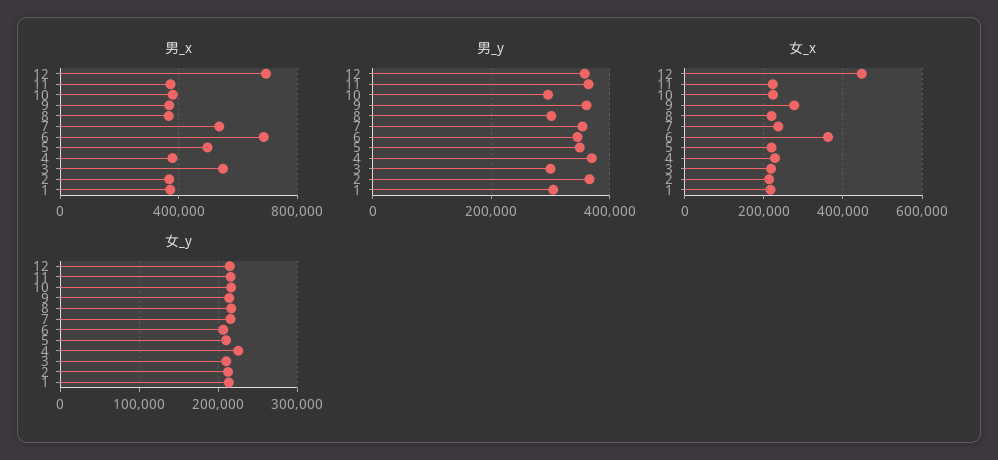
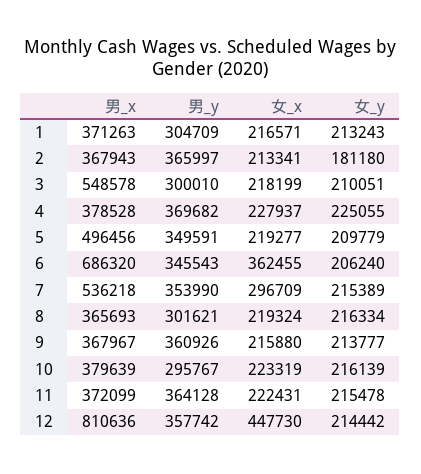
男_x, 12: 700000 -> 810636
女_x, 9: 280000 -> 215880
女_x, 7: 240000 -> 296709
女_y, 2: 210000 -> 181180

